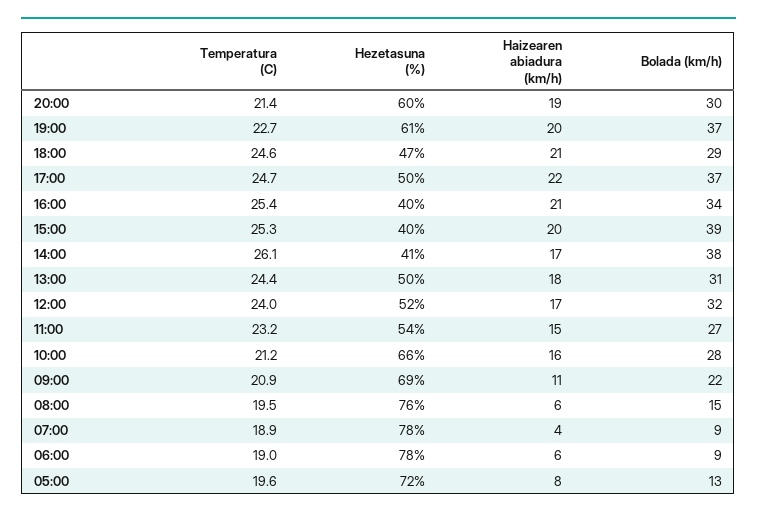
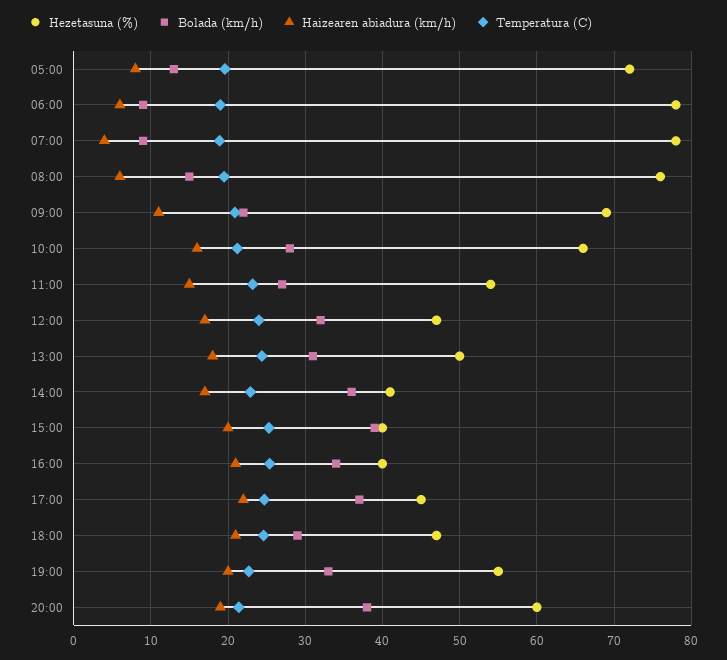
Bolada (km/h), 20:00: 30 -> 38
Hezetasuna (%), 19:00: 61 -> 55
Bolada (km/h), 19:00: 37 -> 33
Hezetasuna (%), 17:00: 50 -> 45
Temperatura (C), 14:00: 26.1 -> 23
Bolada (km/h), 14:00: 38 -> 36
Hezetasuna (%), 12:00: 52 -> 47

